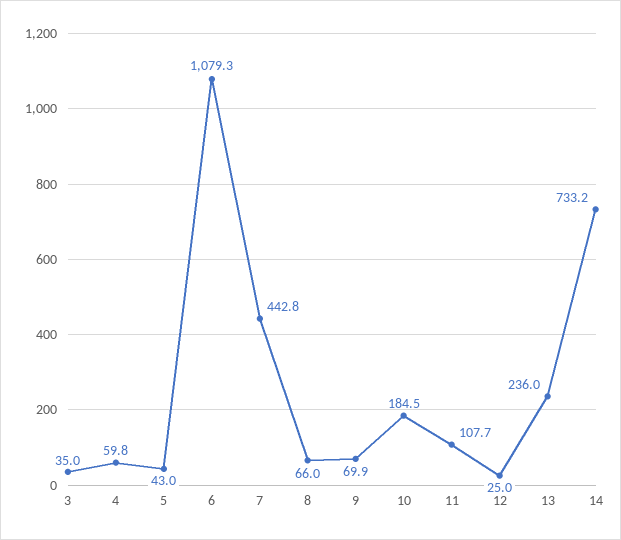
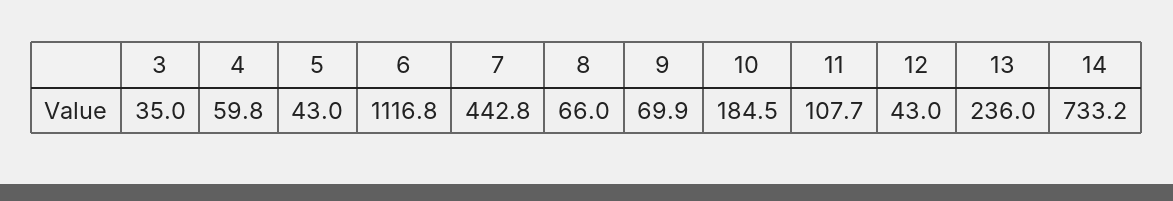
6: 1079.3 -> 1116.8
12: 25 -> 43

